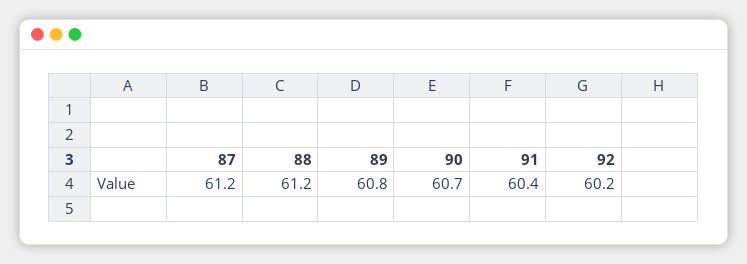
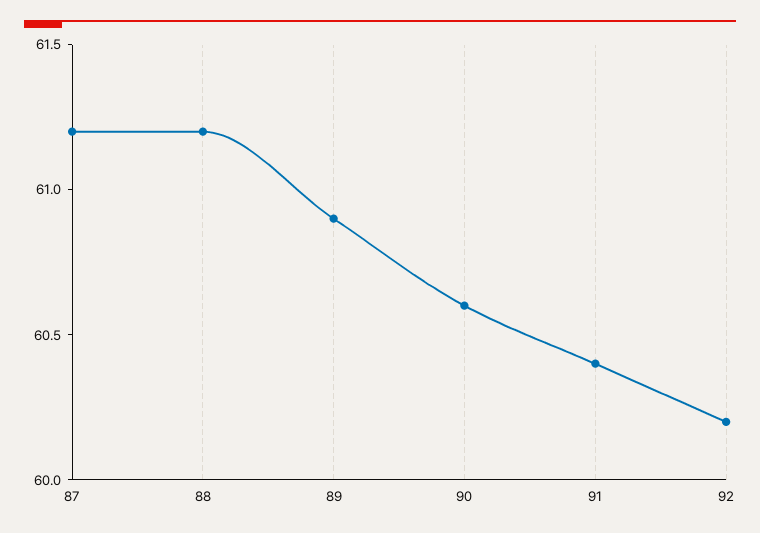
89: 60.8 -> 60.9
90: 60.7 -> 60.6

